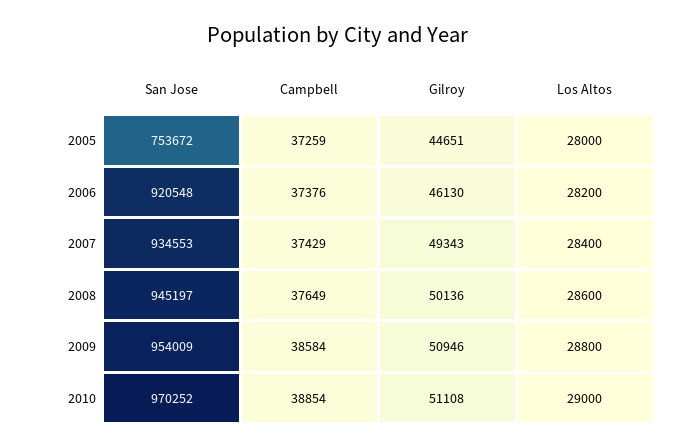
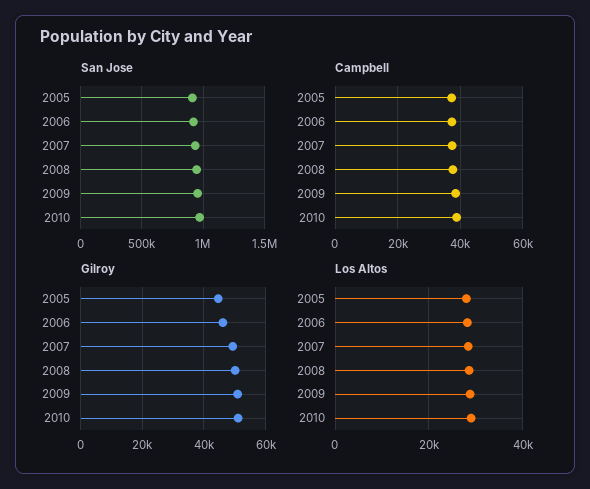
San Jose, 2005: 753672 -> 900000

